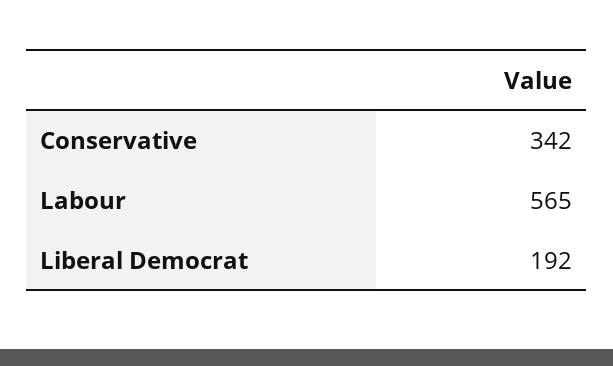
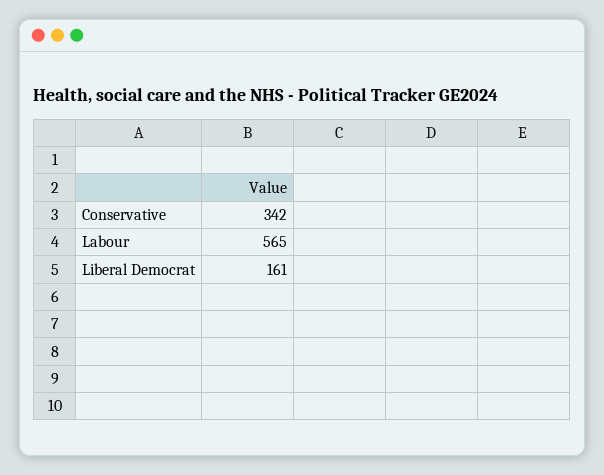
Liberal Democrat: 192 -> 161

